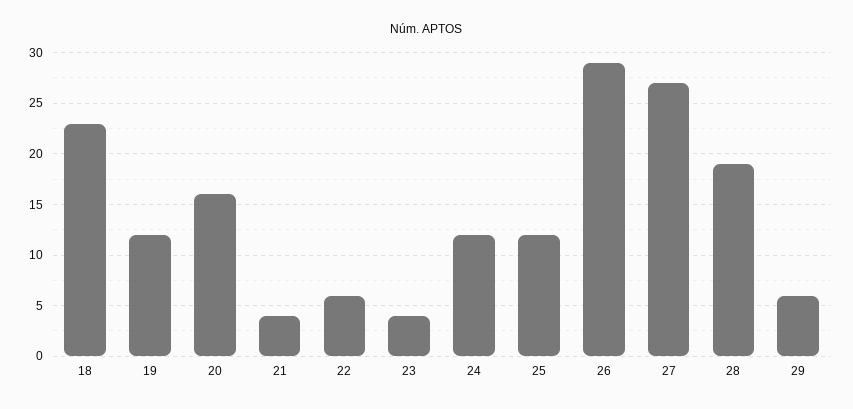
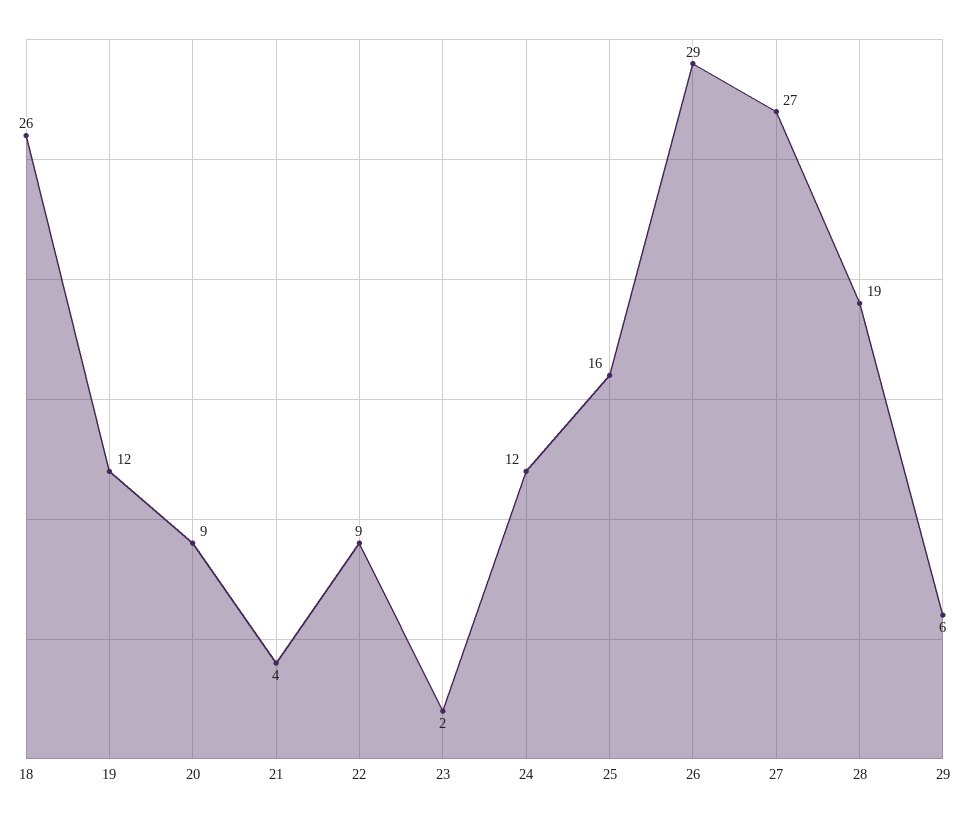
18: 23 -> 26
20: 16 -> 9
22: 6 -> 9
23: 4 -> 2
25: 12 -> 16

